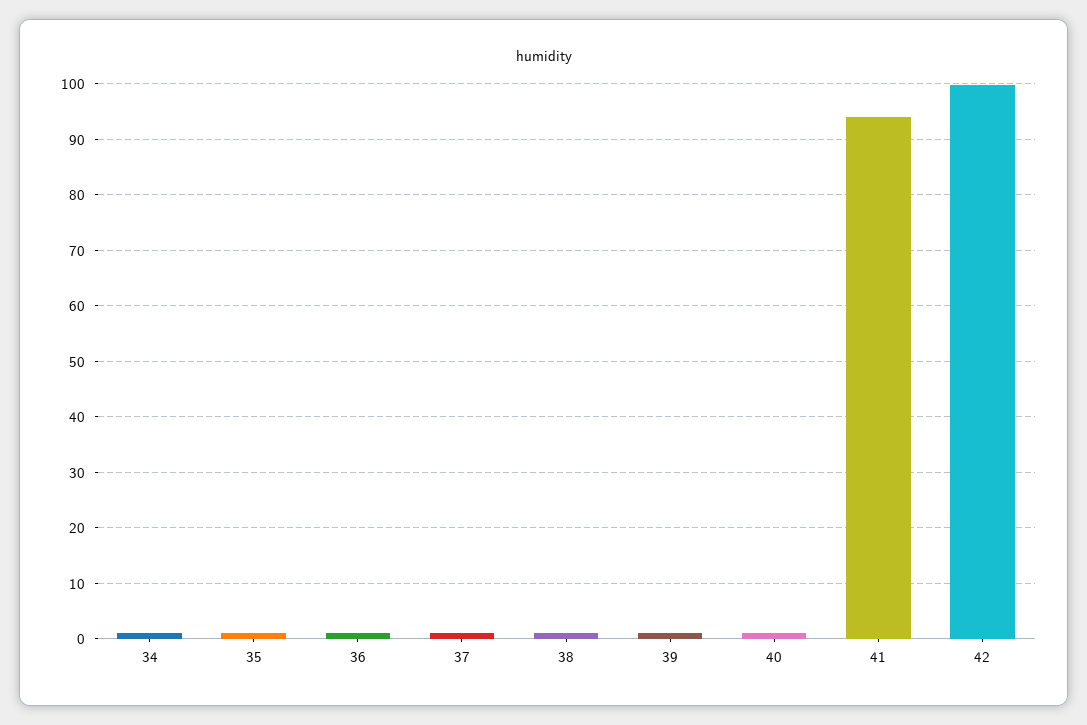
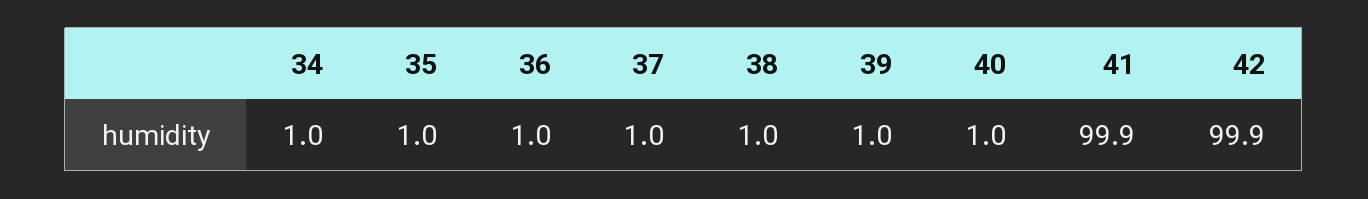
41: 94 -> 99.9

